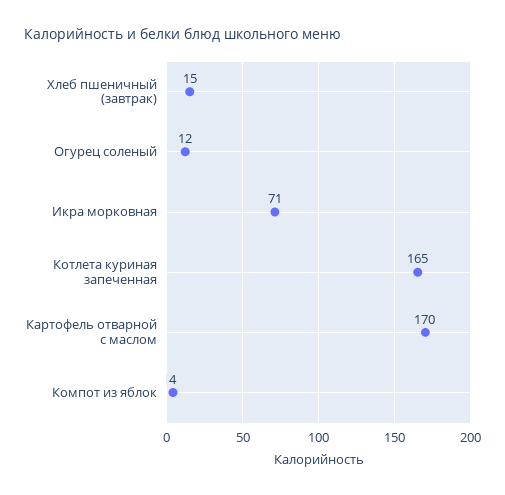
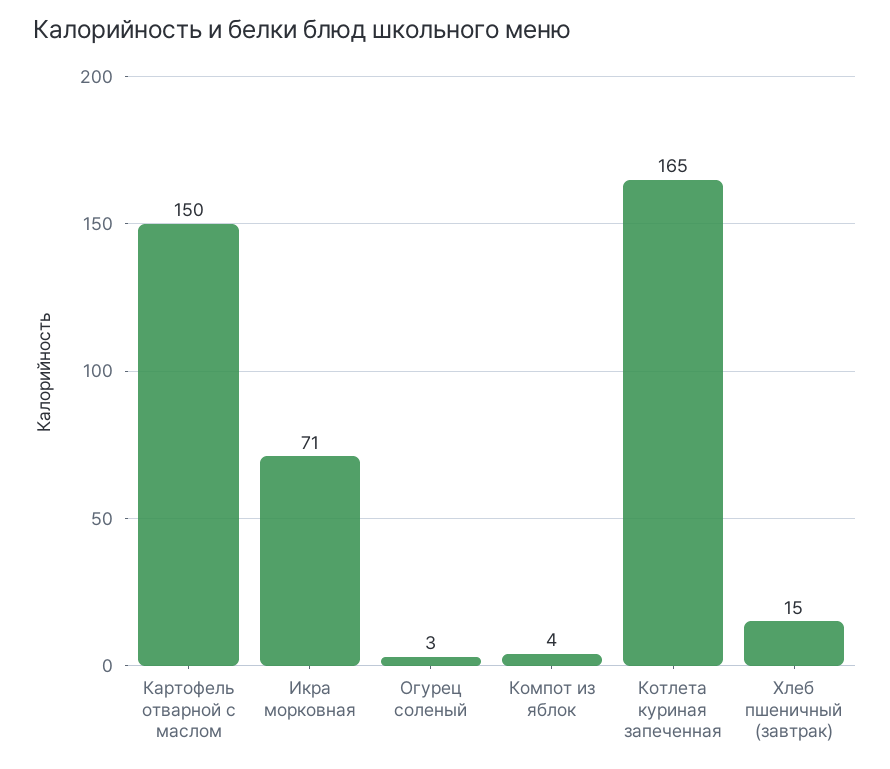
Огурец соленый: 12 -> 3
Картофель отварной с маслом: 170 -> 150

